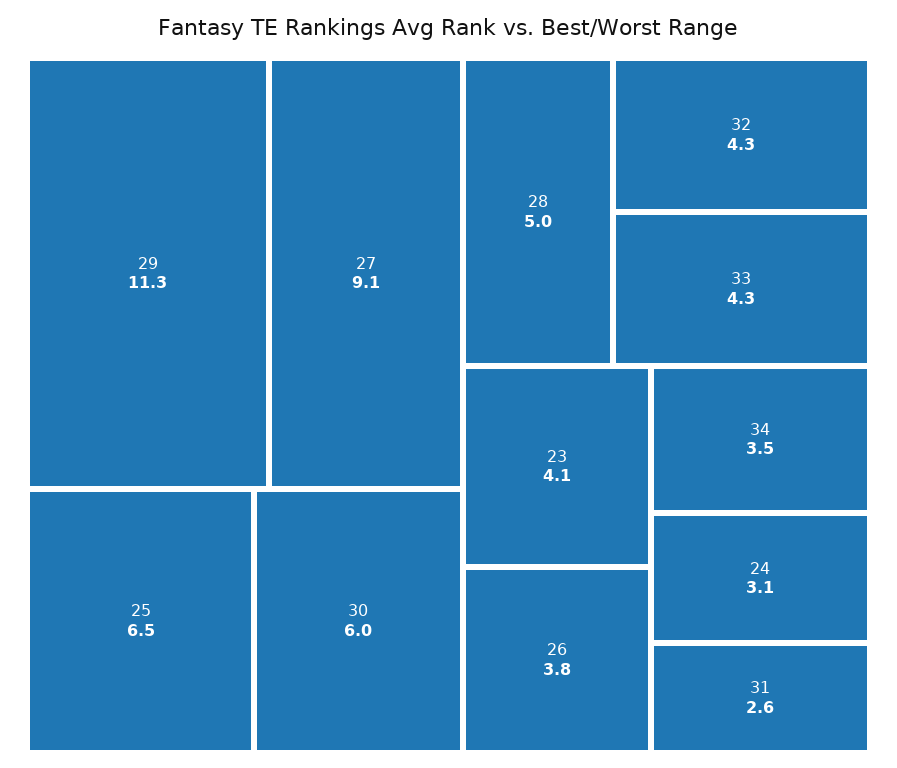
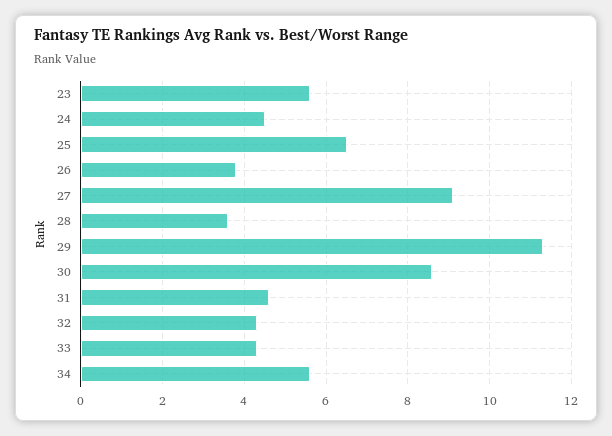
30: 6 -> 8.5
28: 5 -> 3.5
23: 4.1 -> 5.5
34: 3.5 -> 5.5
24: 3.1 -> 4.5
31: 2.6 -> 4.5

